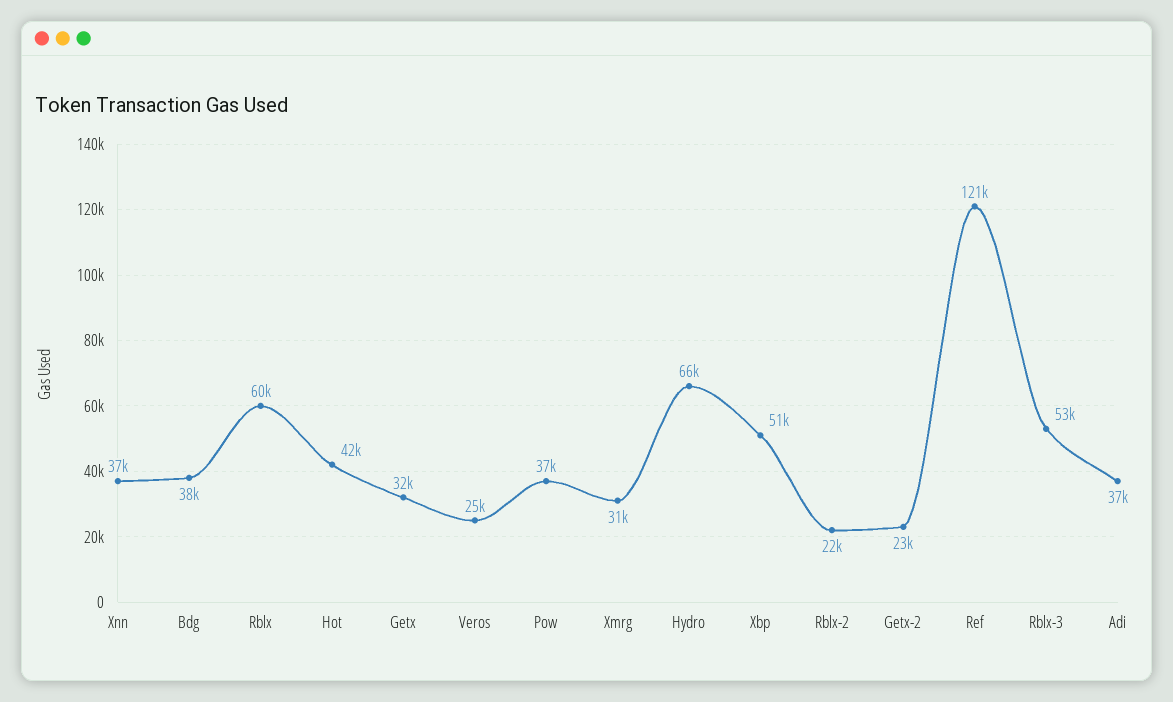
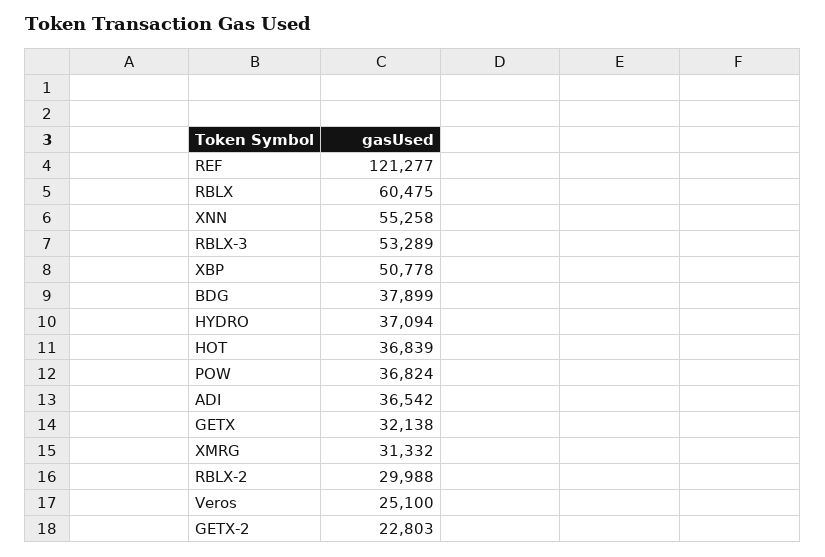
Xnn: 37000 -> 55258
Hot: 42000 -> 36839
Hydro: 66000 -> 37094
Rblx-2: 22000 -> 29988

